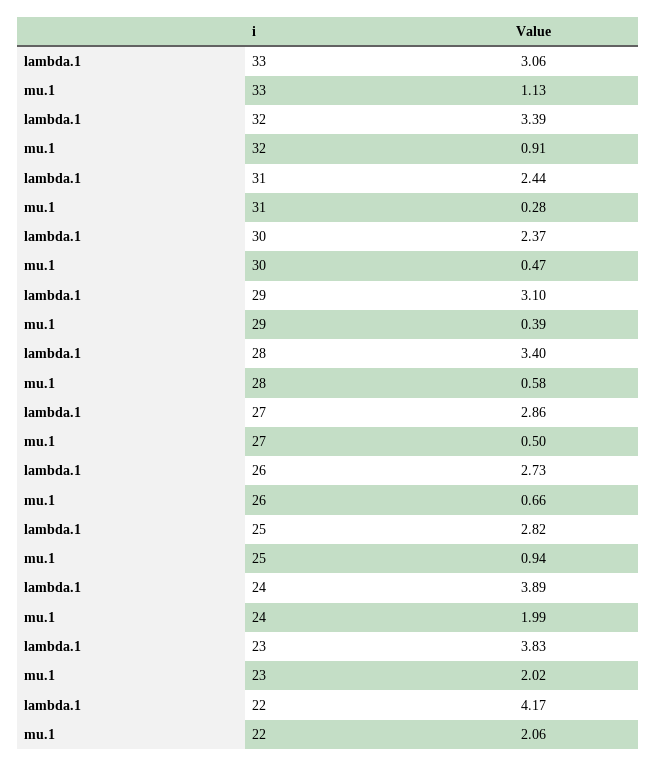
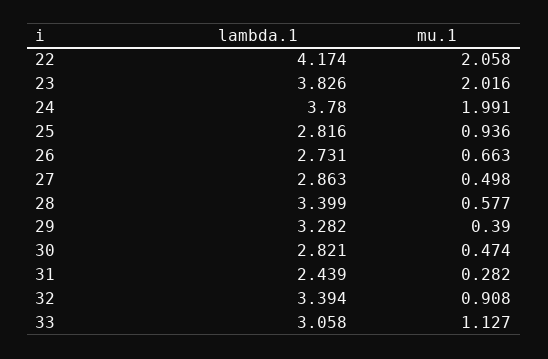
lambda.1, 30: 2.37 -> 2.821
lambda.1, 29: 3.1 -> 3.282
lambda.1, 24: 3.89 -> 3.78

